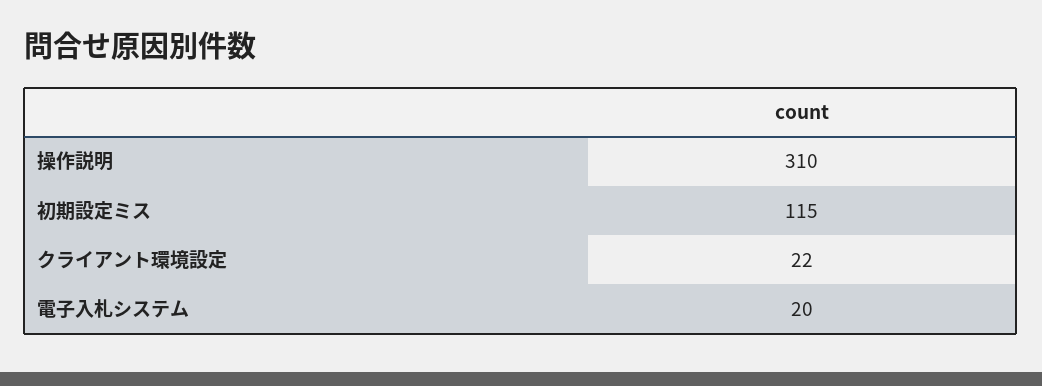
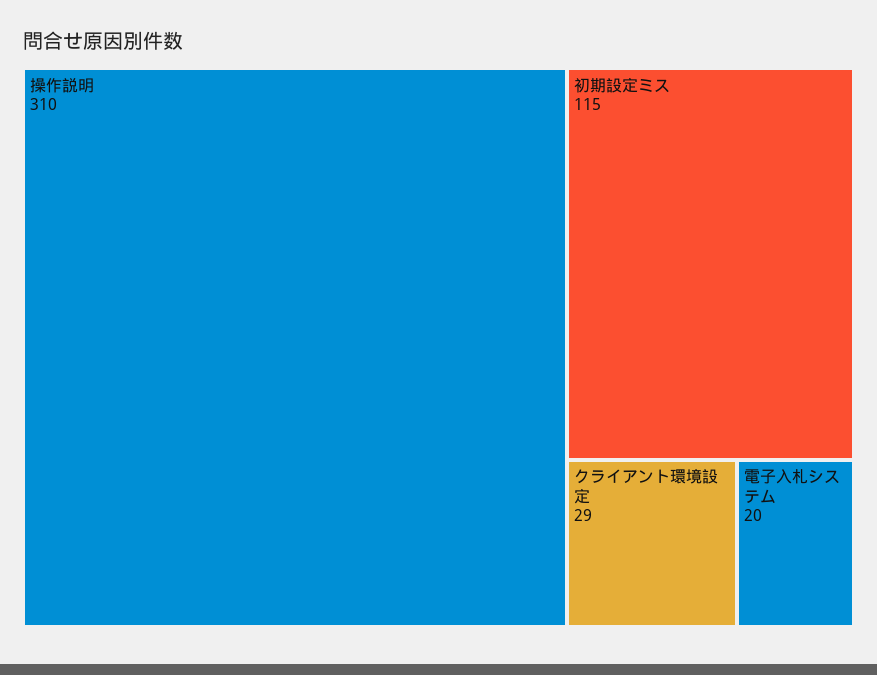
クライアント環境設定: 22 -> 29

